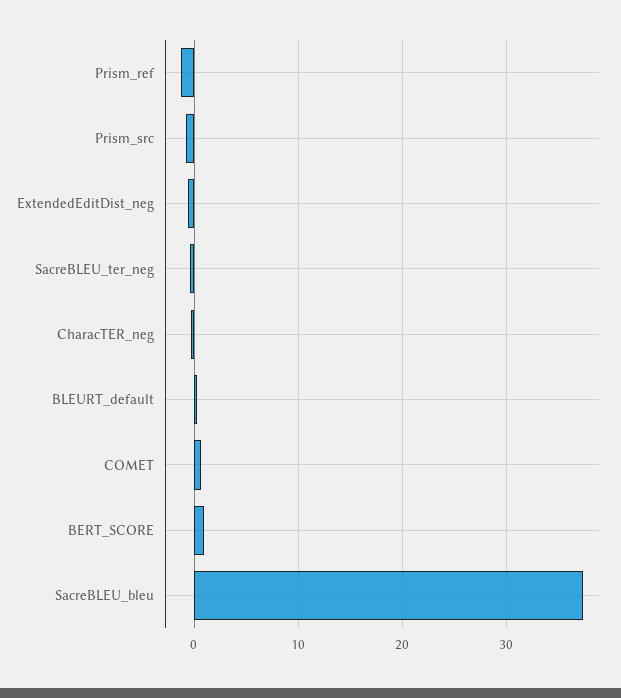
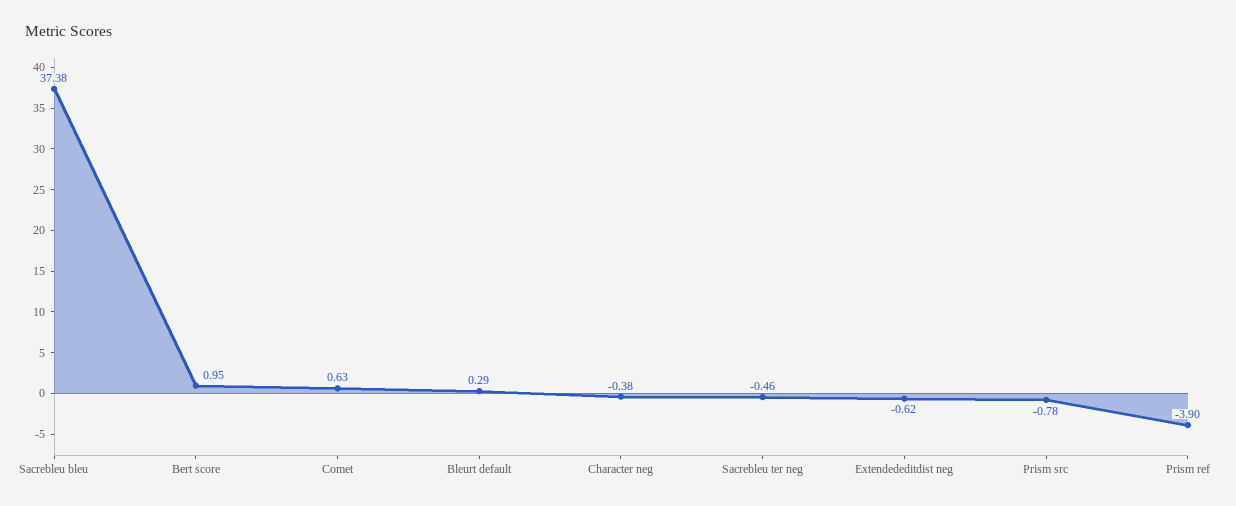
Prism_ref: -1 -> -3.9

